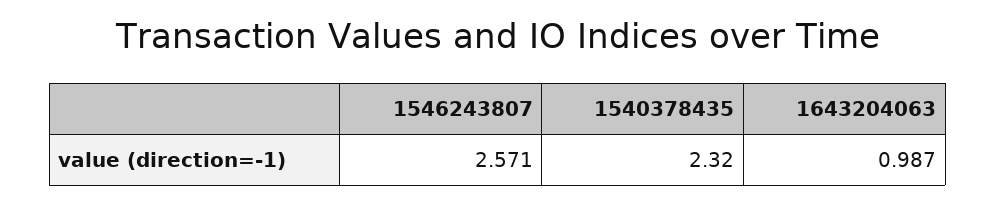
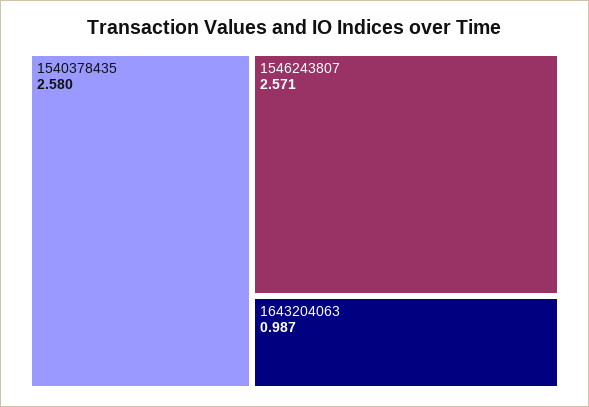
1540378435: 2.32 -> 2.58

